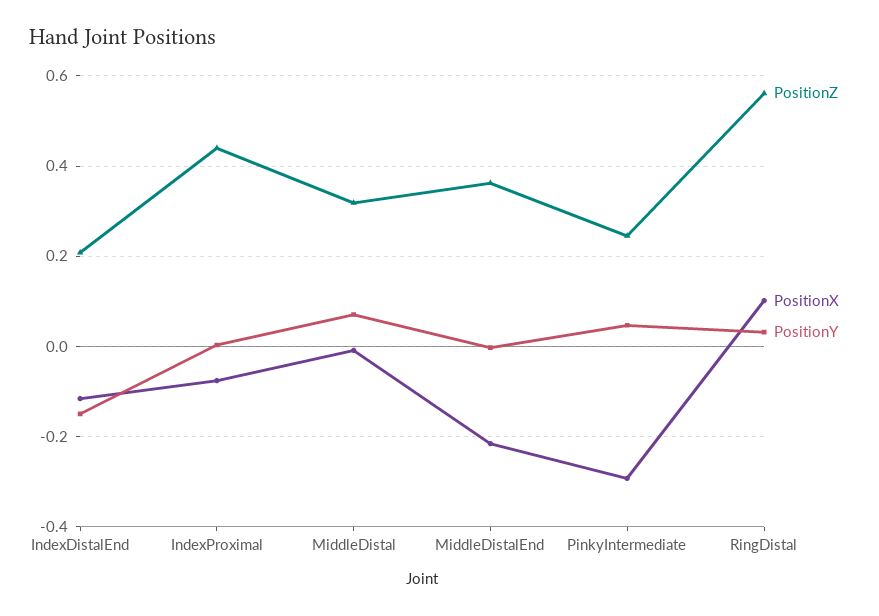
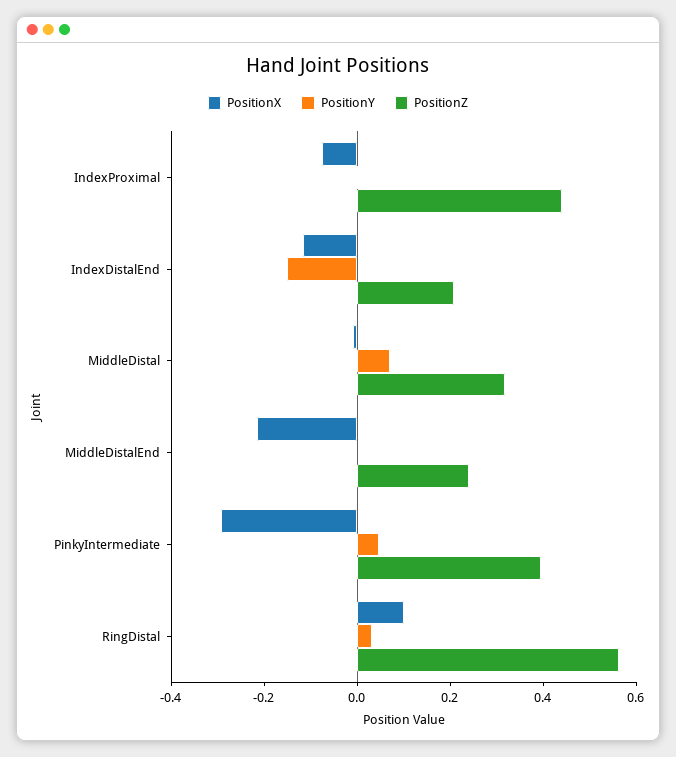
PositionZ, MiddleDistalEnd: 0.36 -> 0.25
PositionZ, PinkyIntermediate: 0.24 -> 0.4

